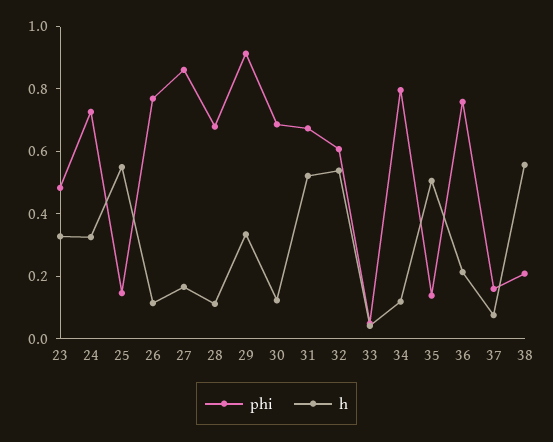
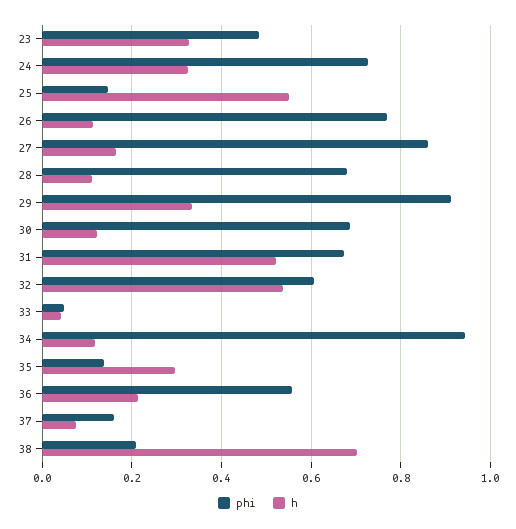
phi, 34: 0.8 -> 0.94
h, 35: 0.5 -> 0.3
phi, 36: 0.75 -> 0.56
h, 38: 0.55 -> 0.7

